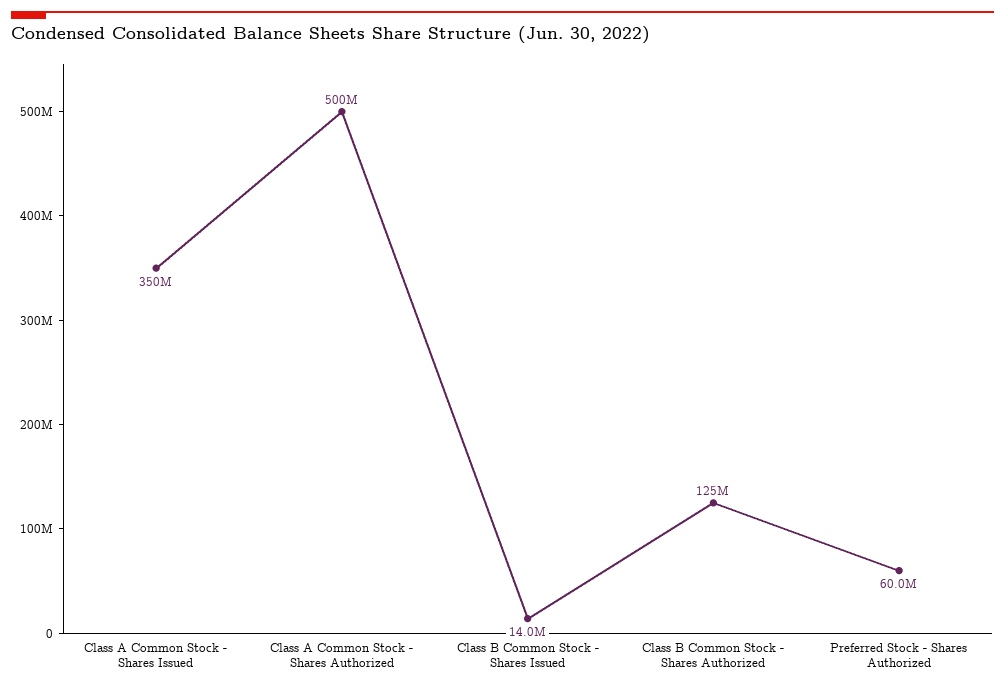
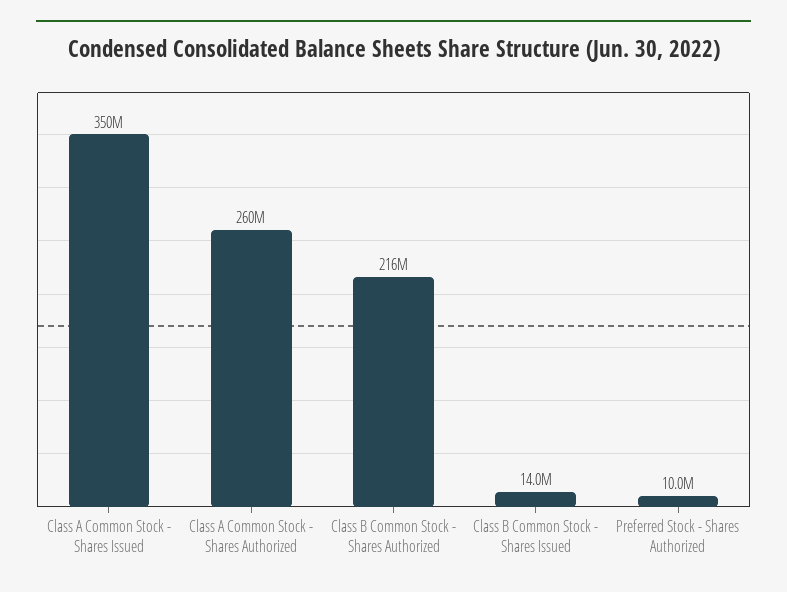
Class A Common Stock - Shares Authorized: 500000000 -> 260000000
Class B Common Stock - Shares Authorized: 125000000 -> 216000000
Preferred Stock - Shares Authorized: 60000000 -> 10000000

